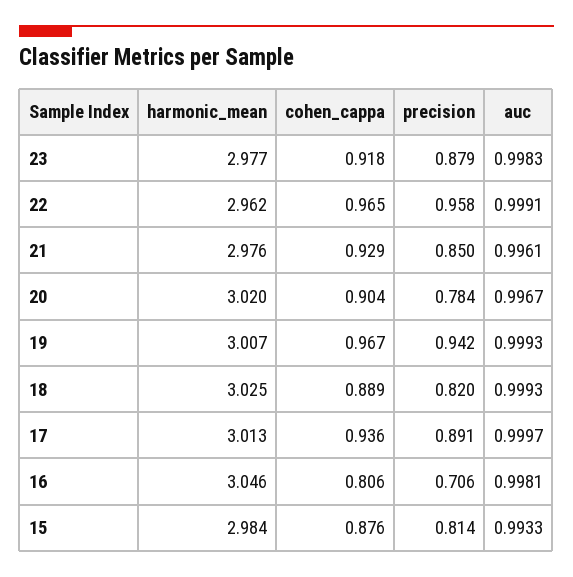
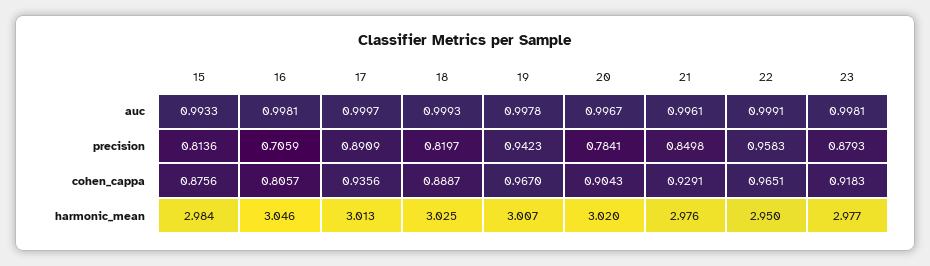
auc, 23: 0.9983 -> 0.9981
harmonic_mean, 22: 2.962 -> 2.95
auc, 19: 0.9993 -> 0.9978

